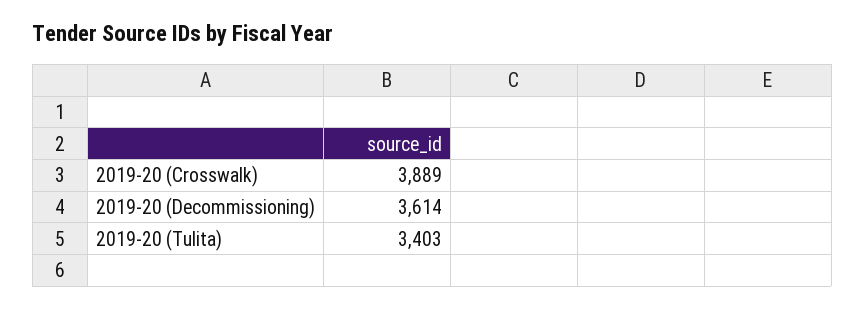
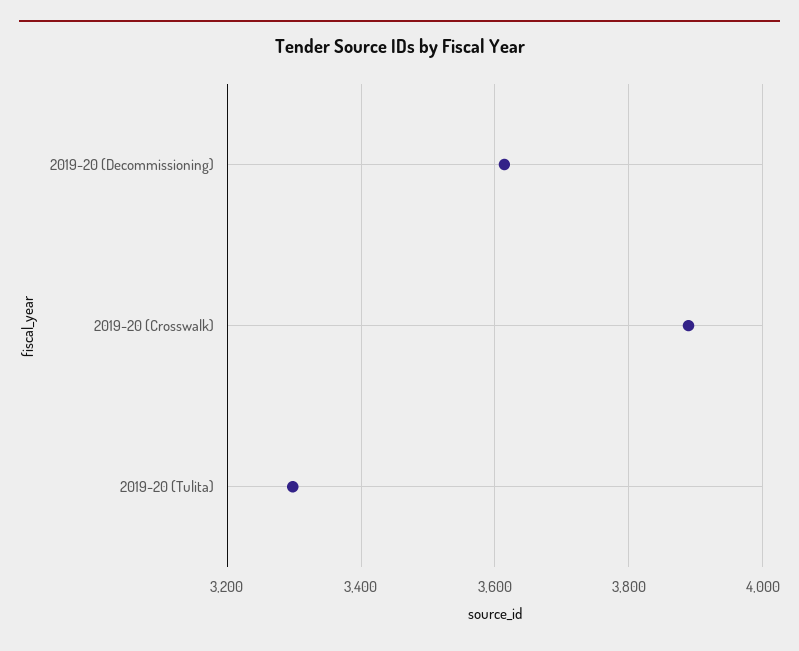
2019-20 (Tulita): 3403 -> 3300

